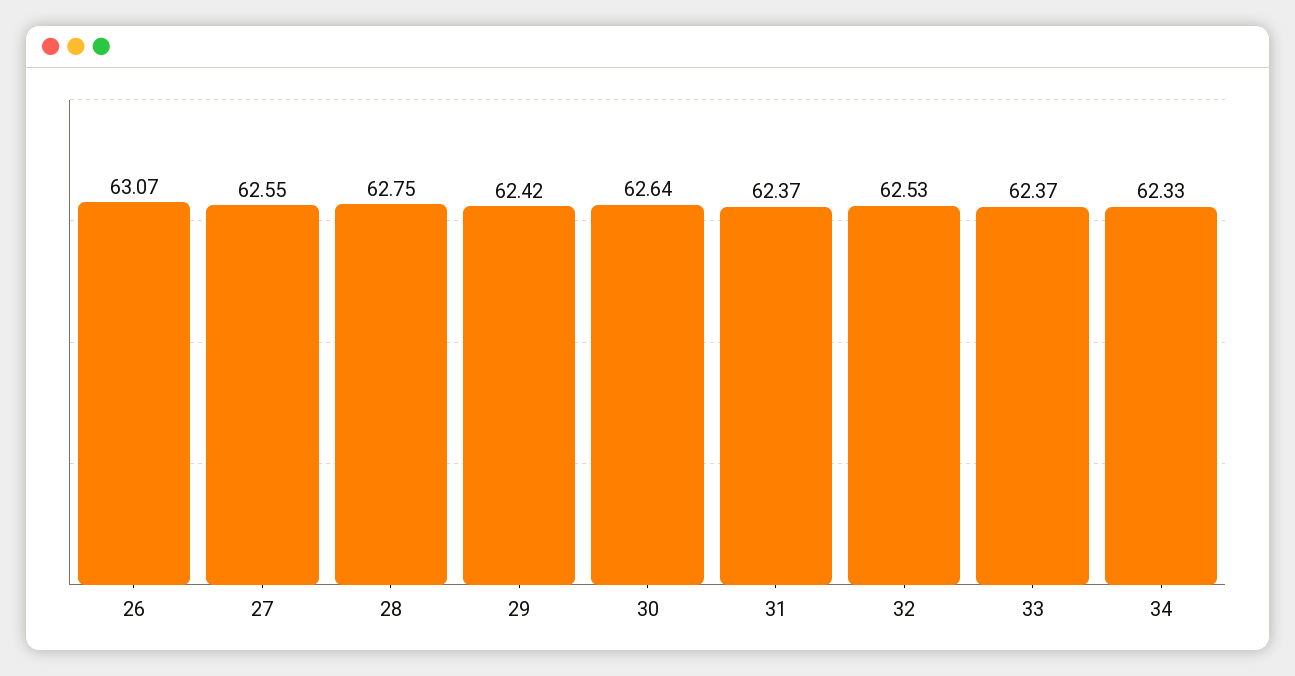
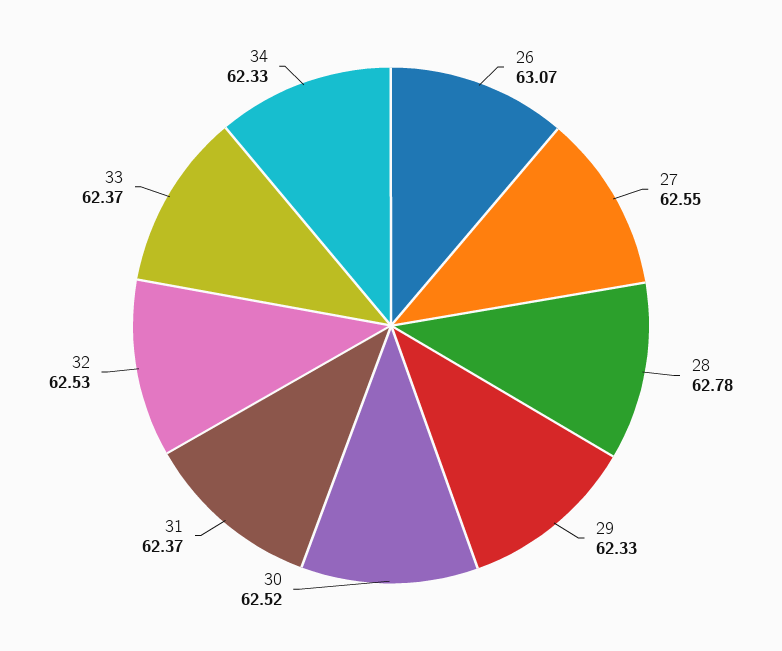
28: 62.75 -> 62.78
29: 62.42 -> 62.33
30: 62.64 -> 62.52

